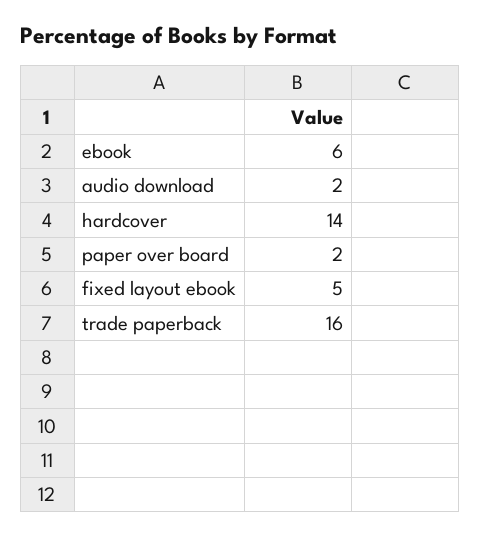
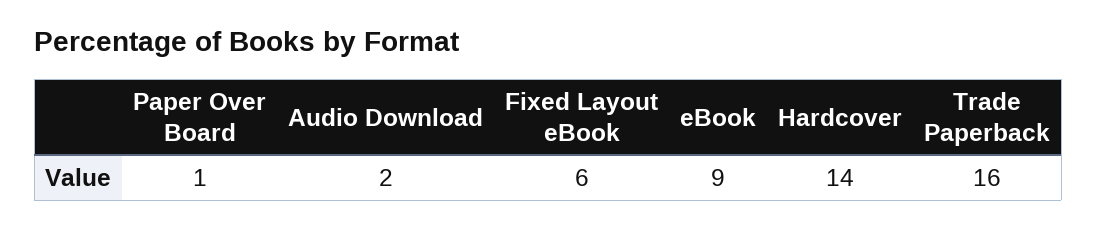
ebook: 6 -> 9
paper over board: 2 -> 1
fixed layout ebook: 5 -> 6

